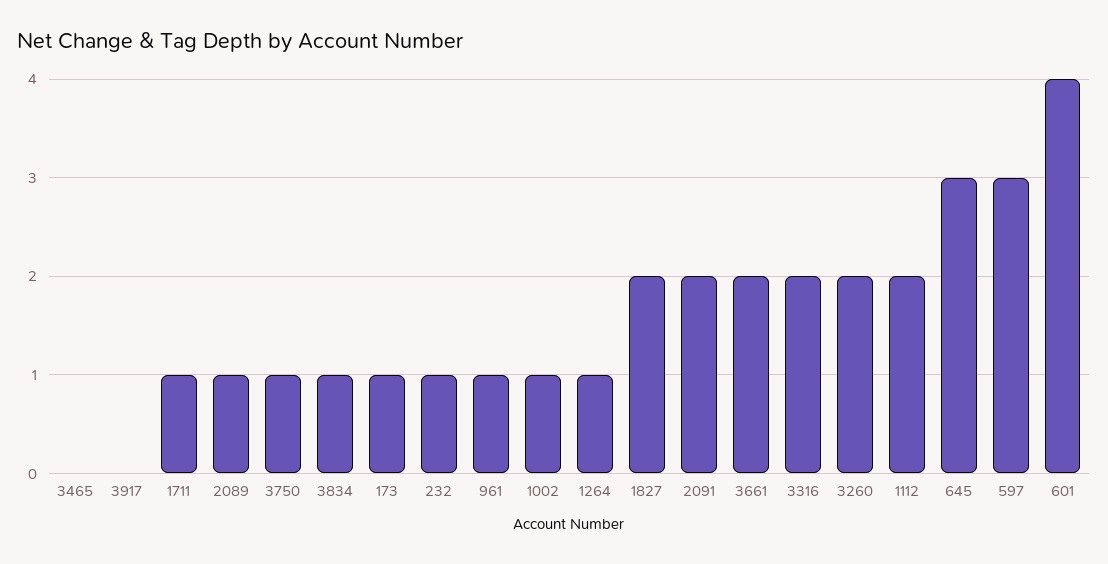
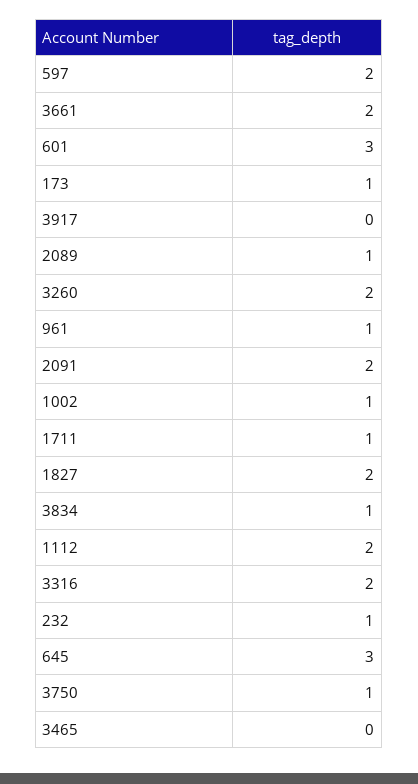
1264: 1 -> none
597: 3 -> 2
601: 4 -> 3

